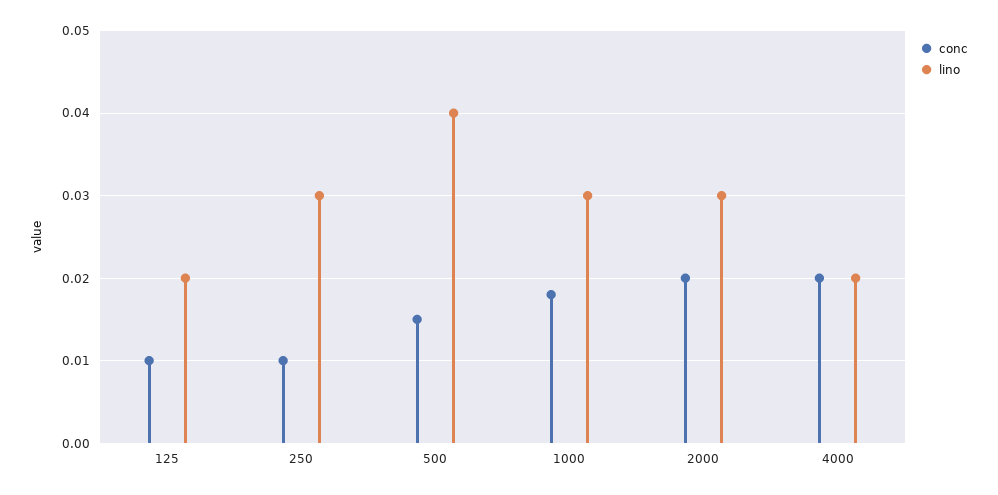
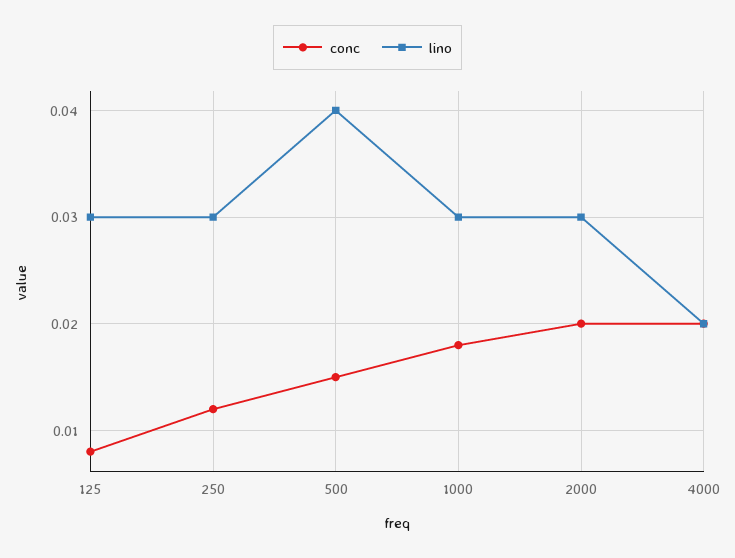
conc, 125: 0.01 -> 0.008
lino, 125: 0.02 -> 0.03
conc, 250: 0.01 -> 0.012

